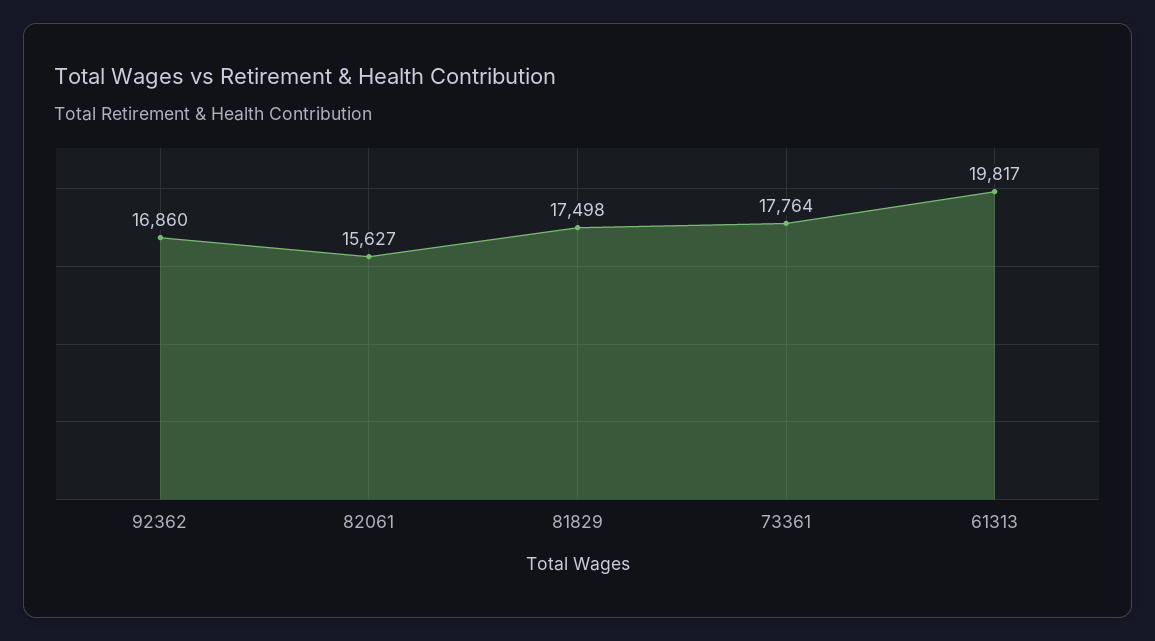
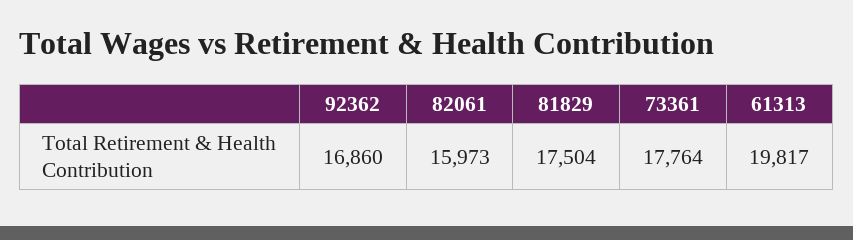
82061: 15627 -> 15973
81829: 17498 -> 17504

